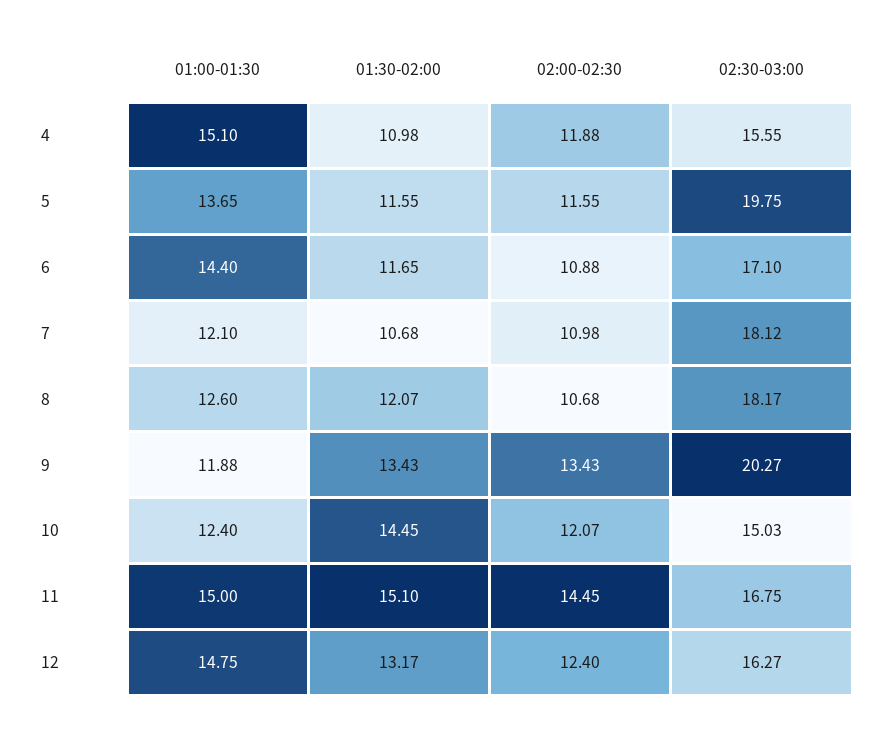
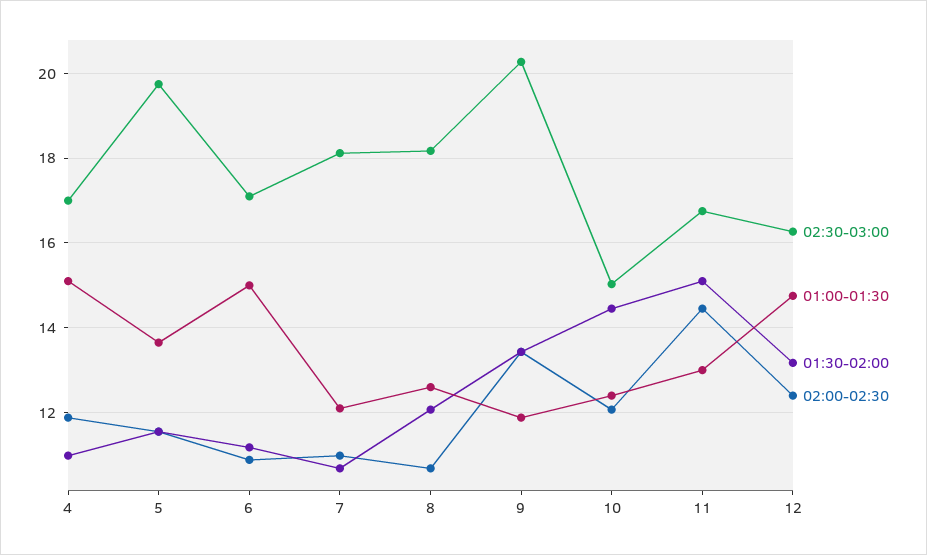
02:30-03:00, 4: 15.55 -> 17
01:00-01:30, 6: 14.4 -> 15
01:30-02:00, 6: 11.65 -> 11.2
01:00-01:30, 11: 15 -> 13

